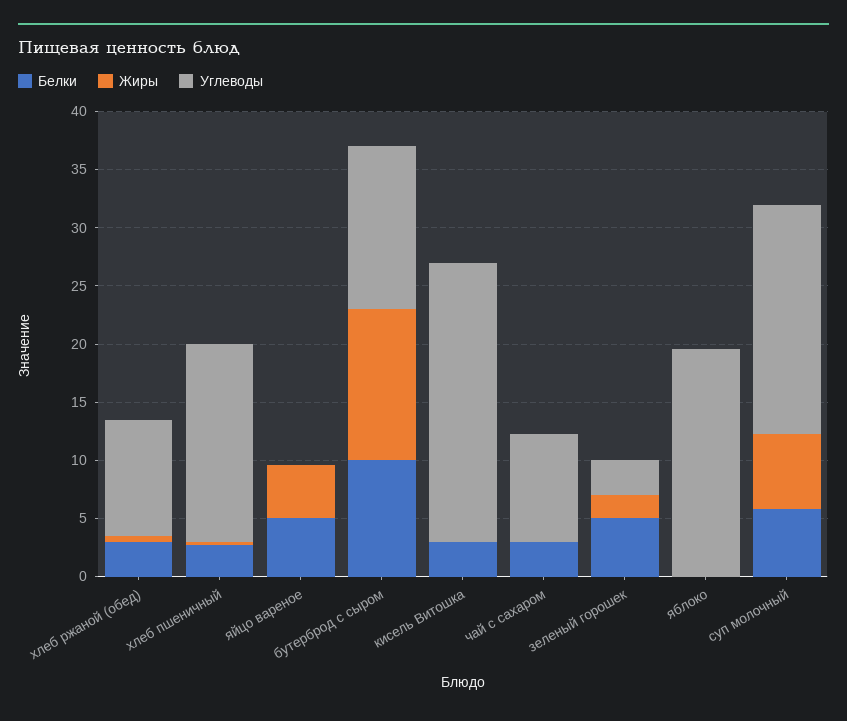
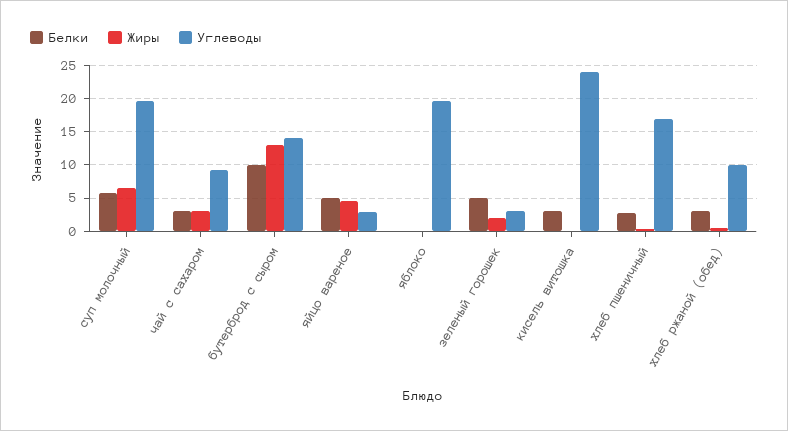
Углеводы, яйцо вареное: 0 -> 3
Жиры, чай с сахаром: 0 -> 3

